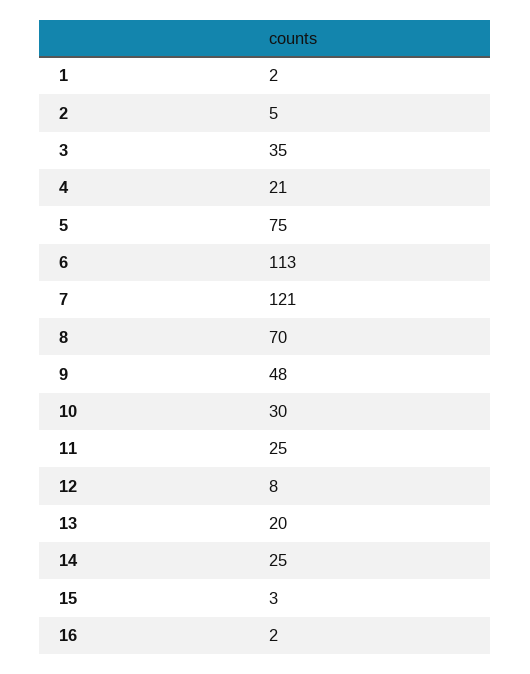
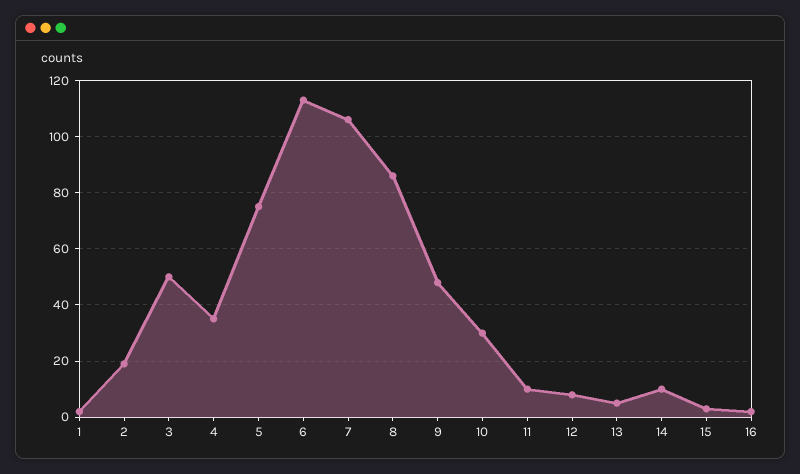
2: 5 -> 20
3: 35 -> 50
4: 21 -> 35
7: 121 -> 105
8: 70 -> 85
11: 25 -> 10
13: 20 -> 5
14: 25 -> 10

